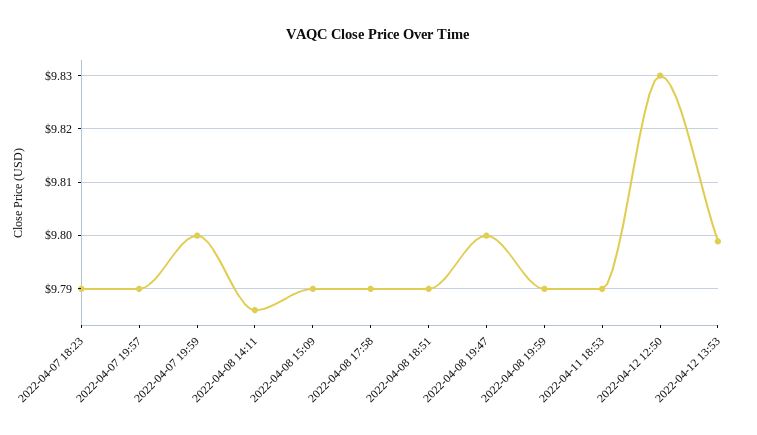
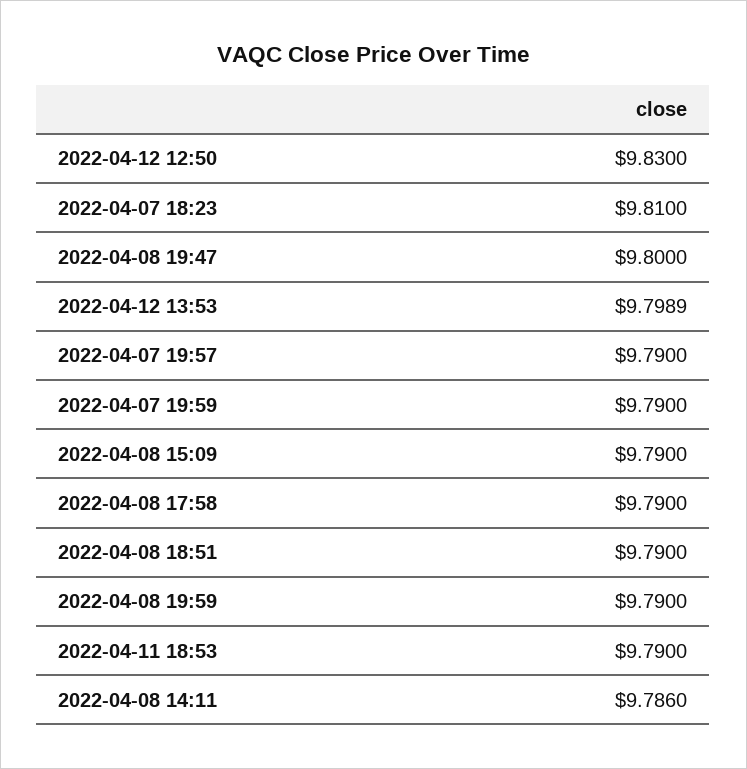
2022-04-07 18:23: 9.79 -> 9.81
2022-04-07 19:59: 9.8 -> 9.79

